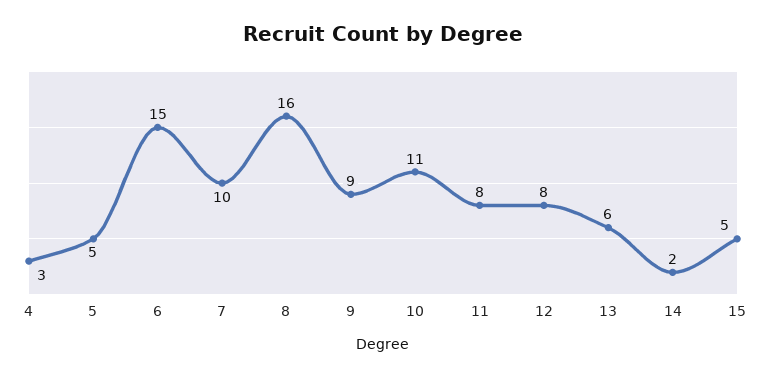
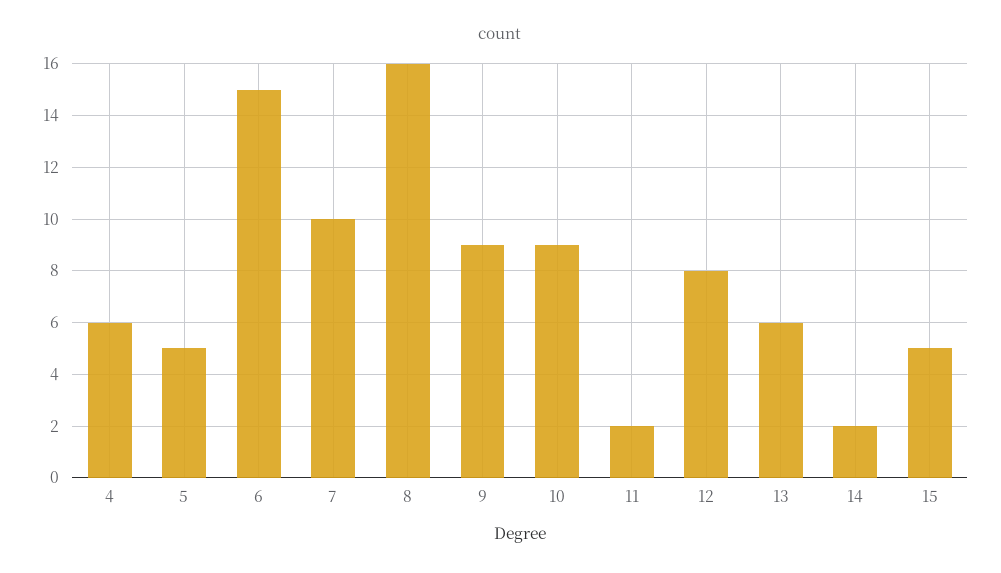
4: 3 -> 6
10: 11 -> 9
11: 8 -> 2

